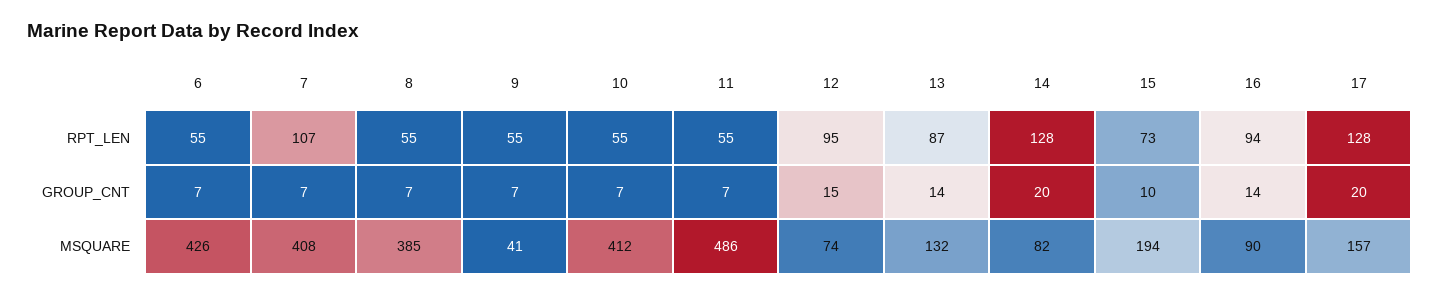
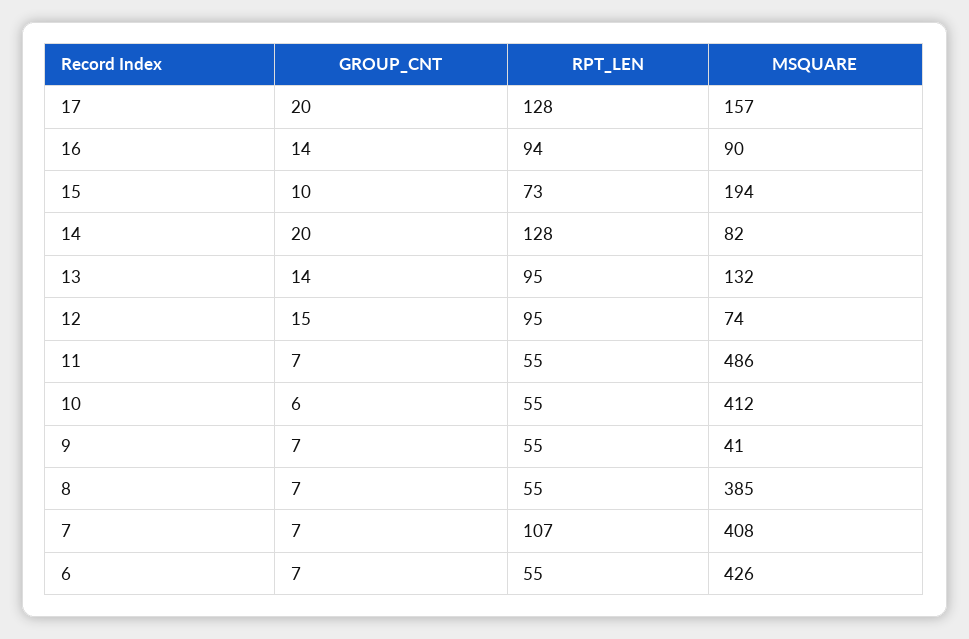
13, RPT_LEN: 87 -> 95
10, GROUP_CNT: 7 -> 6

